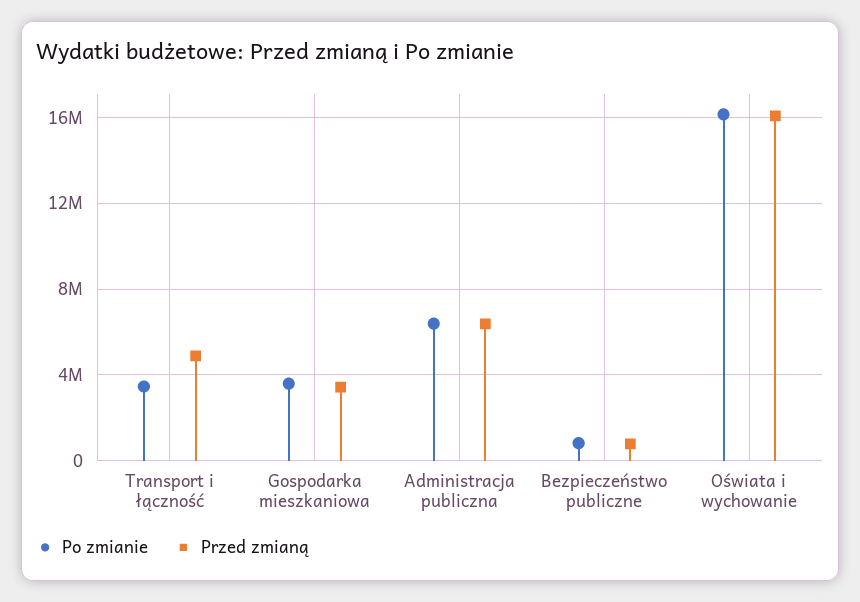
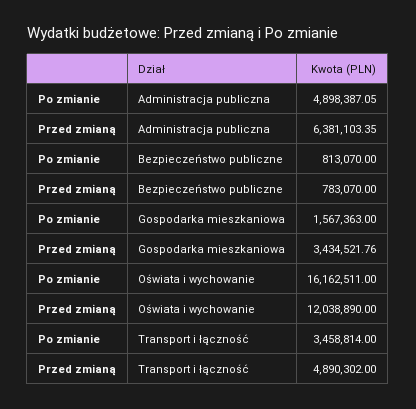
Po zmianie, Gospodarka mieszkaniowa: 3500000 -> 1567363
Po zmianie, Administracja publiczna: 6500000 -> 4898387.05
Przed zmianą, Oświata i wychowanie: 16000000 -> 12038890

